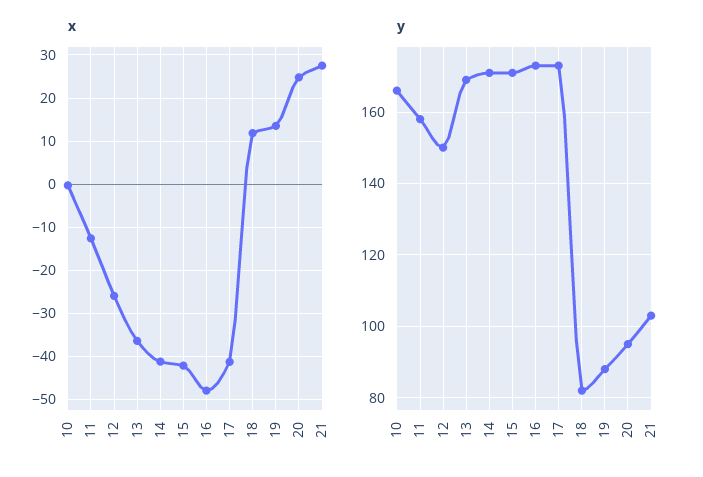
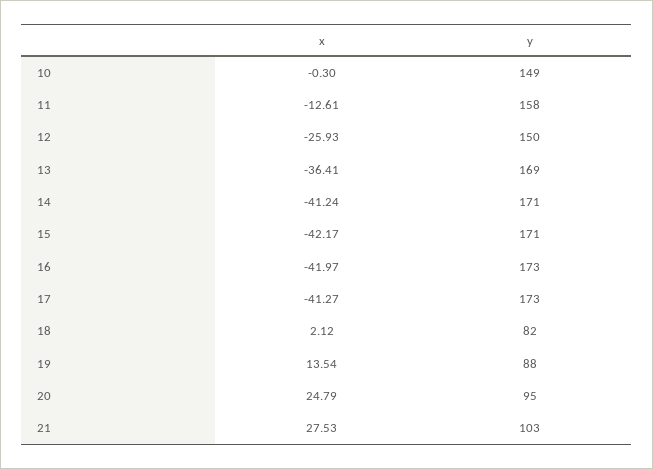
x, 16: -48 -> -41.97
x, 18: 12 -> 2.12
y, 10: 165 -> 149

